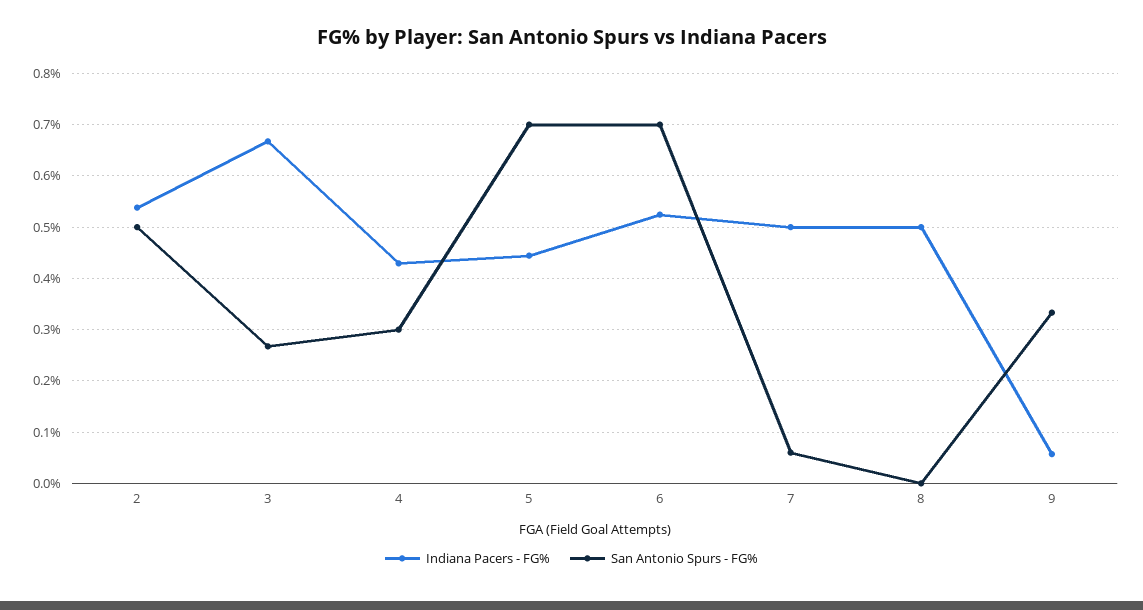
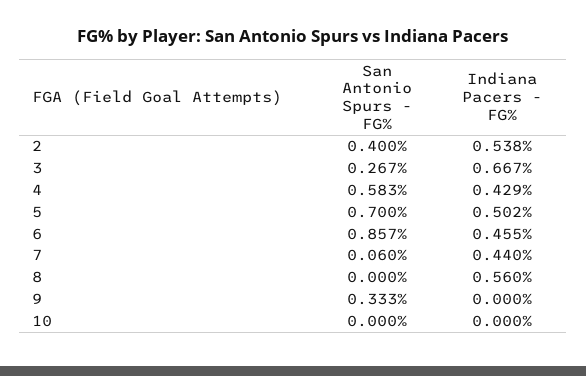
San Antonio Spurs - FG%, 2: 0.5 -> 0.4
San Antonio Spurs - FG%, 4: 0.3 -> 0.583
Indiana Pacers - FG%, 5: 0.44 -> 0.502
Indiana Pacers - FG%, 6: 0.52 -> 0.455
San Antonio Spurs - FG%, 6: 0.7 -> 0.857
Indiana Pacers - FG%, 7: 0.5 -> 0.44
Indiana Pacers - FG%, 8: 0.5 -> 0.56
Indiana Pacers - FG%, 9: 0.06 -> 0
San Antonio Spurs - FG%, 10: none -> 0
Indiana Pacers - FG%, 10: none -> 0

